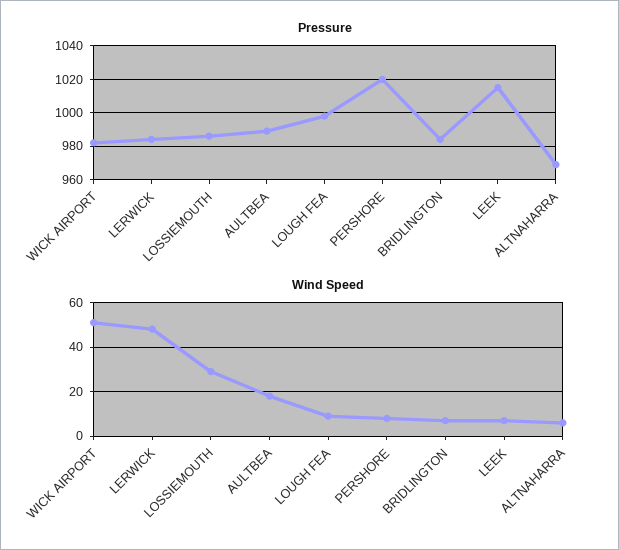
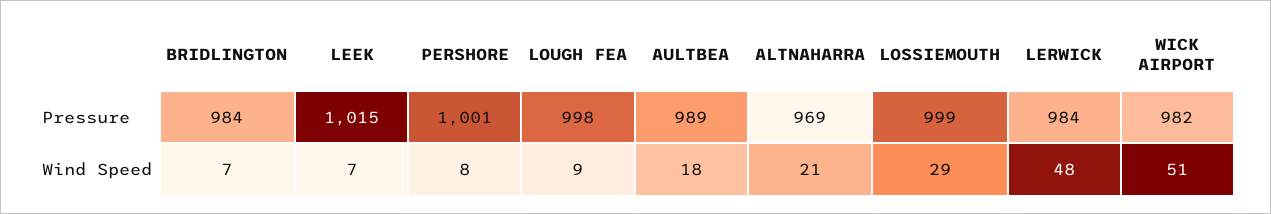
Pressure, LOSSIEMOUTH: 985 -> 999
Pressure, PERSHORE: 1020 -> 1001
Wind Speed, ALTNAHARRA: 5 -> 21

